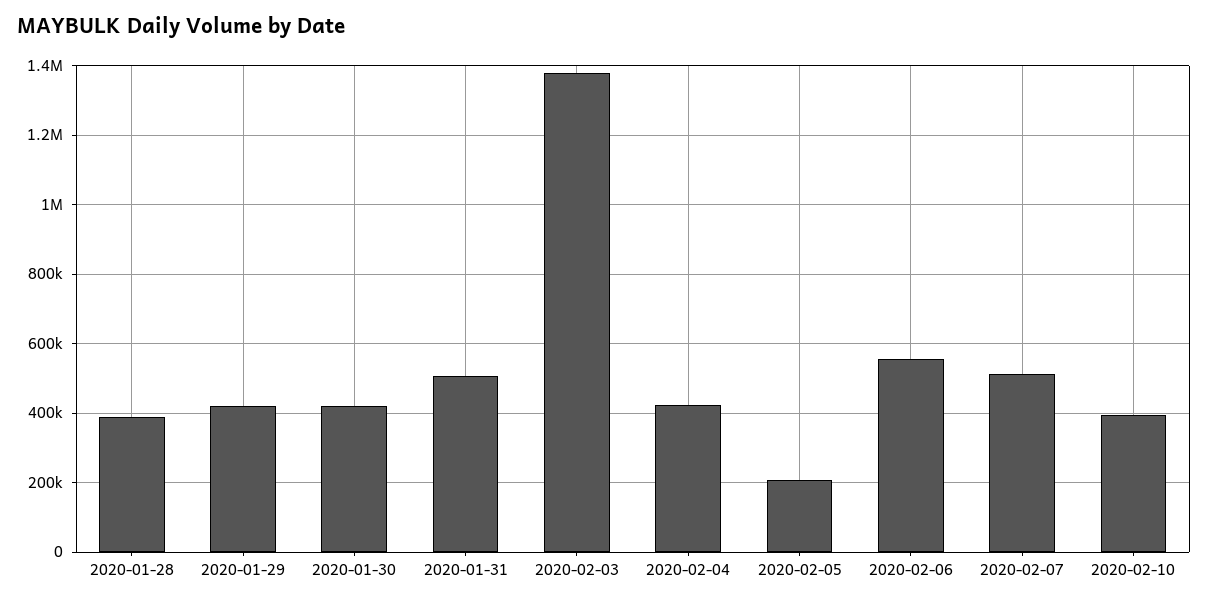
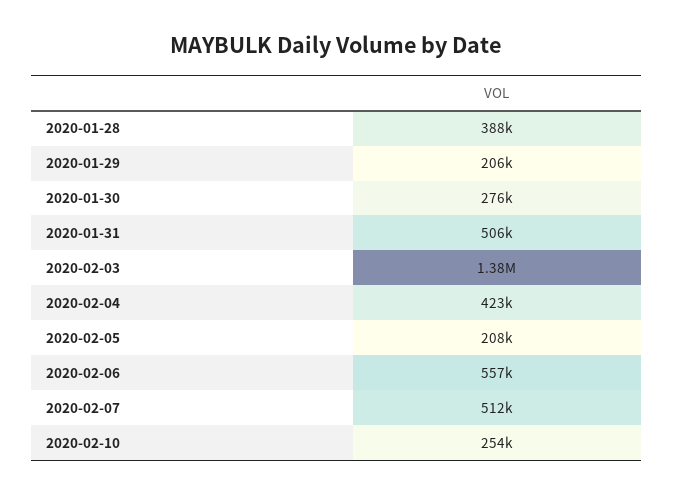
2020-01-29: 420000 -> 206000
2020-01-30: 420000 -> 276000
2020-02-10: 400000 -> 254000

